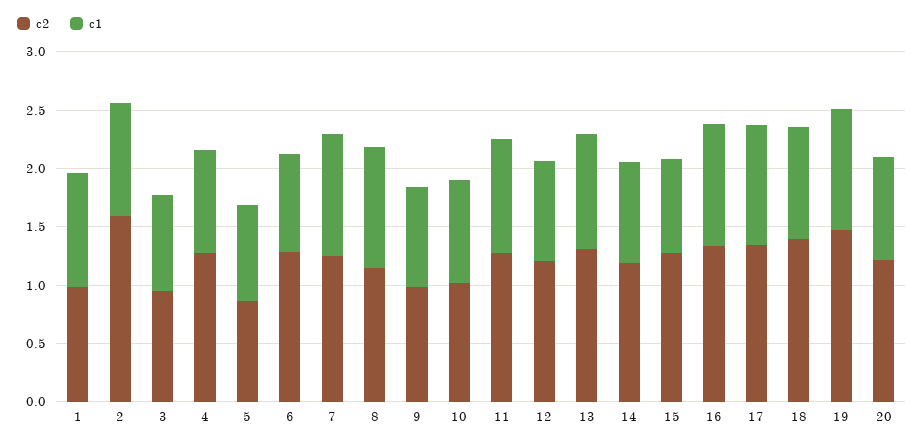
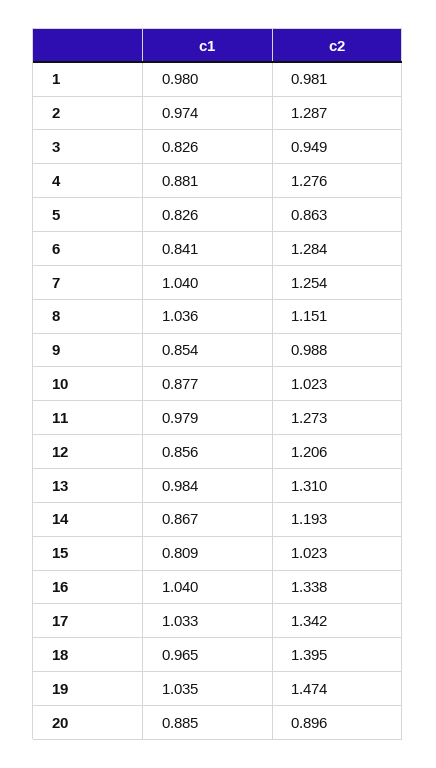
c2, 2: 1.6 -> 1.287
c2, 15: 1.3 -> 1.023
c2, 20: 1.2 -> 0.896

